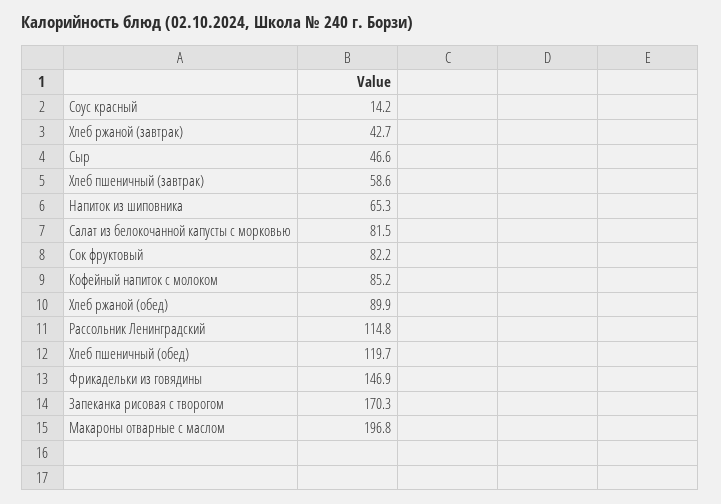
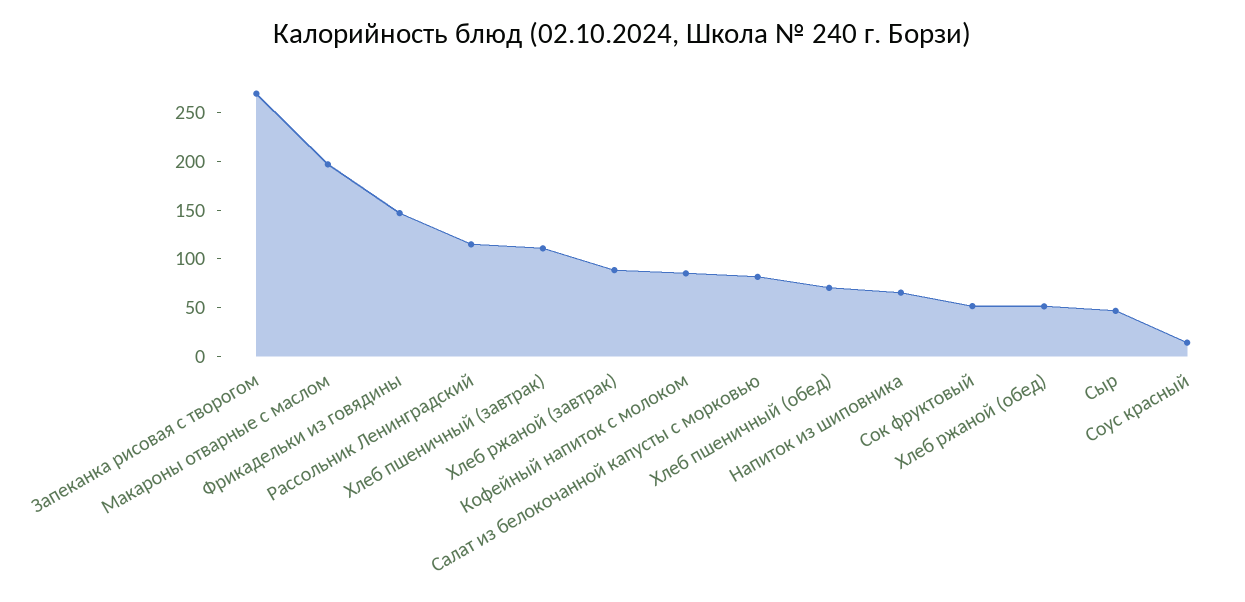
Хлеб ржаной (завтрак): 42.7 -> 90
Хлеб пшеничный (завтрак): 58.6 -> 110
Сок фруктовый: 82.2 -> 50
Хлеб ржаной (обед): 89.9 -> 50
Хлеб пшеничный (обед): 119.7 -> 70
Запеканка рисовая с творогом: 170.3 -> 270

